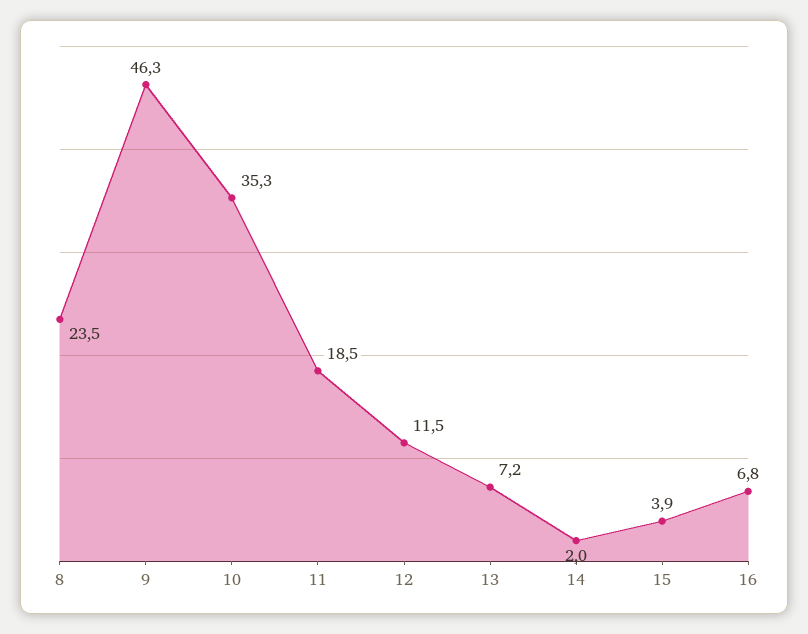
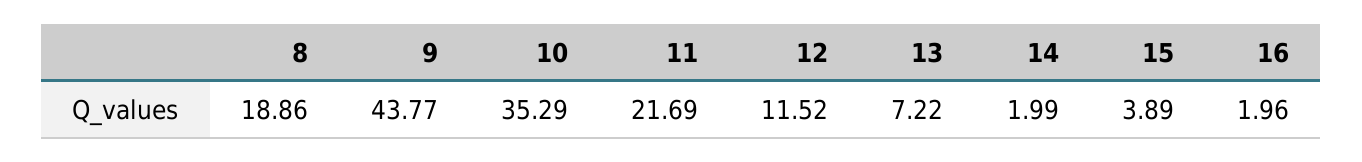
8: 23.5 -> 18.86
9: 46.3 -> 43.77
11: 18.5 -> 21.69
16: 6.8 -> 1.96

